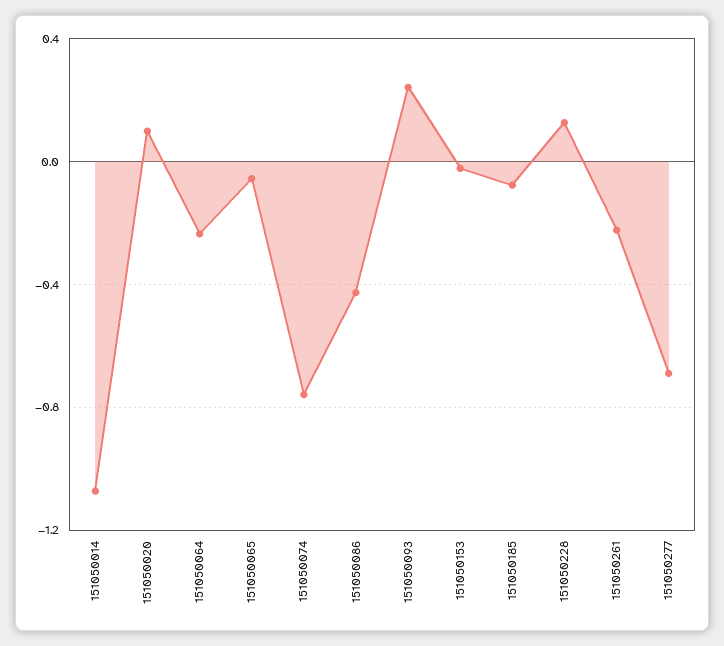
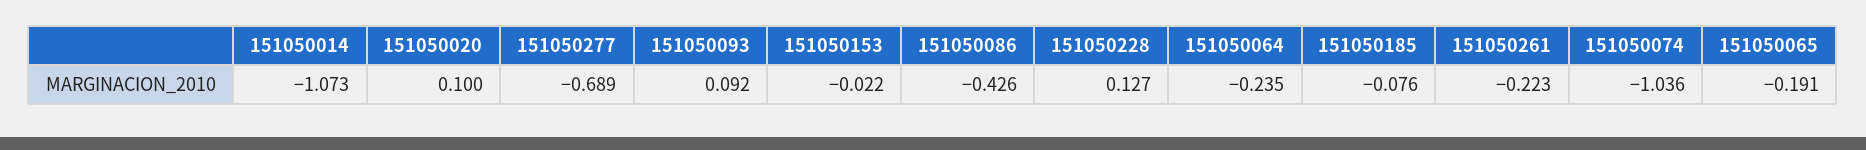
151050065: -0.05 -> -0.191
151050074: -0.75 -> -1.036
151050093: 0.25 -> 0.092

